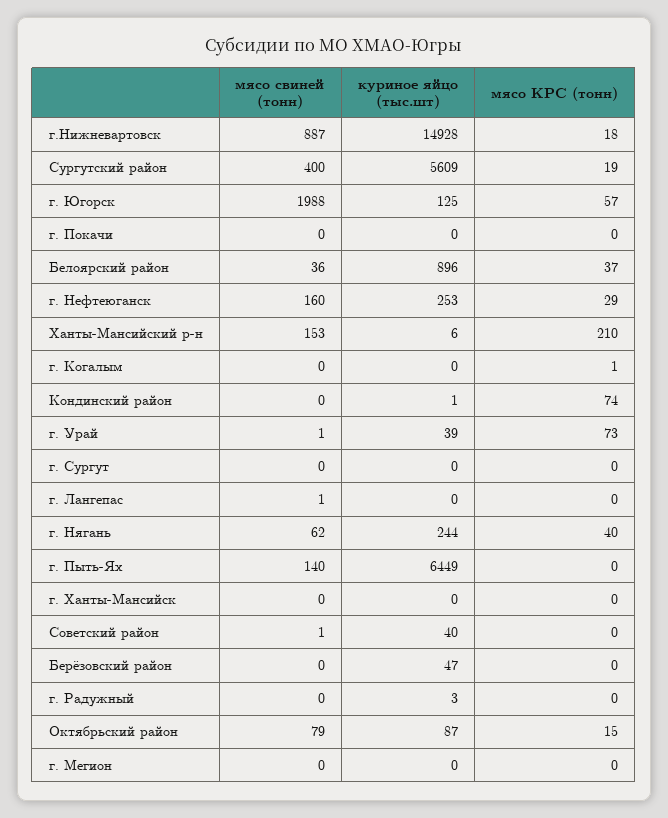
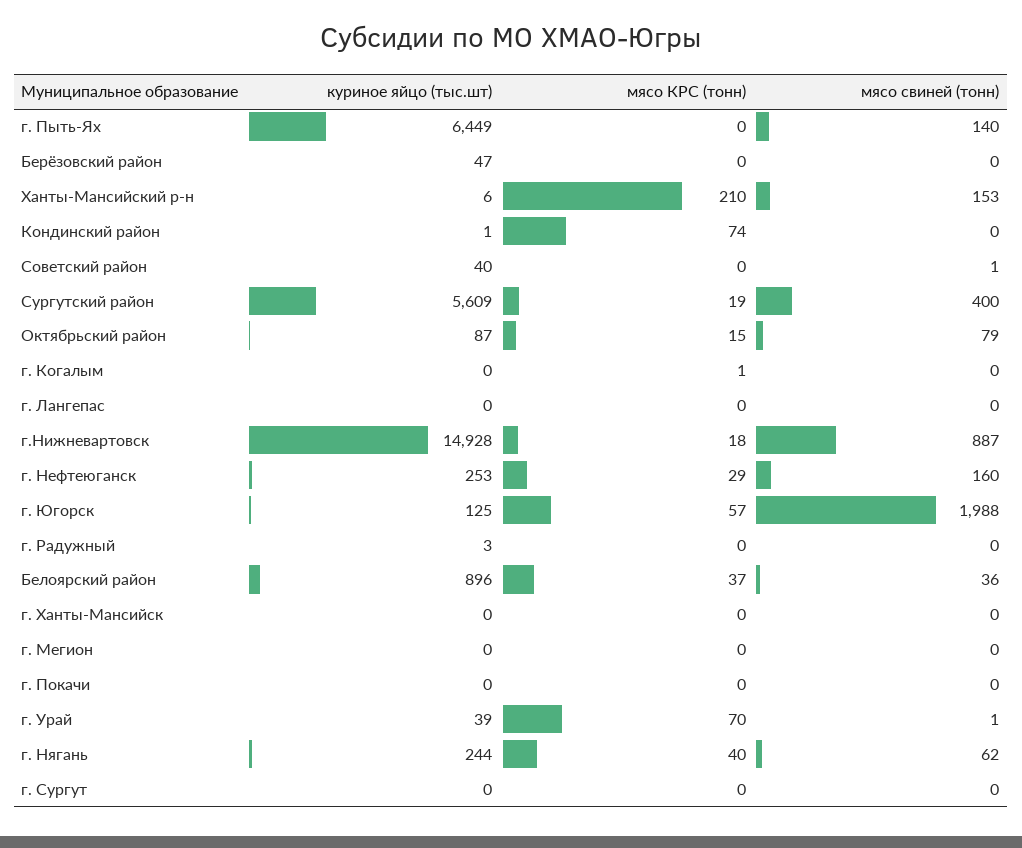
мясо КРС (тонн), г. Урай: 73 -> 70
мясо свиней (тонн), г. Лангепас: 1 -> 0

